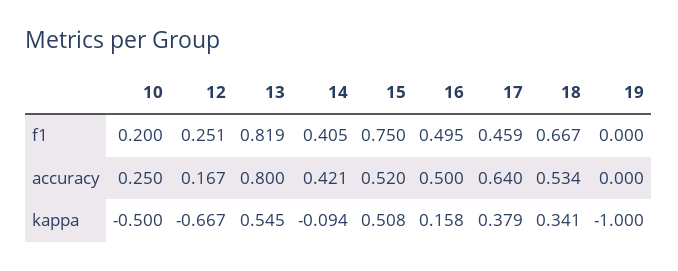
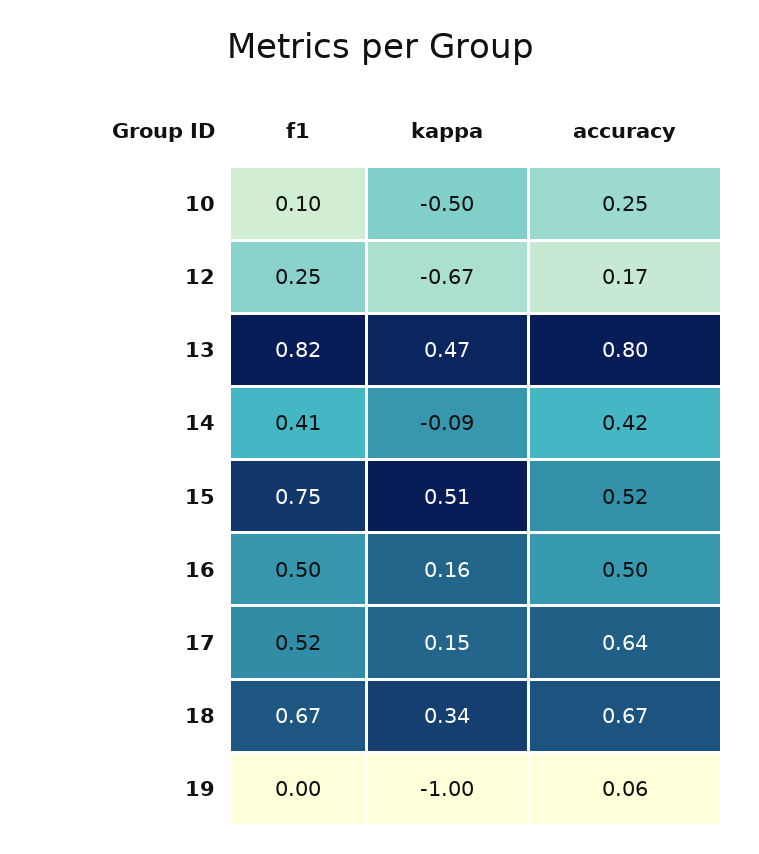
10, f1: 0.2 -> 0.1
17, f1: 0.459 -> 0.52
18, accuracy: 0.534 -> 0.67
19, accuracy: 0 -> 0.06
13, kappa: 0.545 -> 0.47
17, kappa: 0.379 -> 0.15

